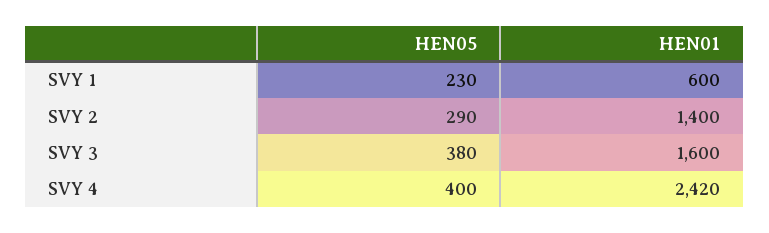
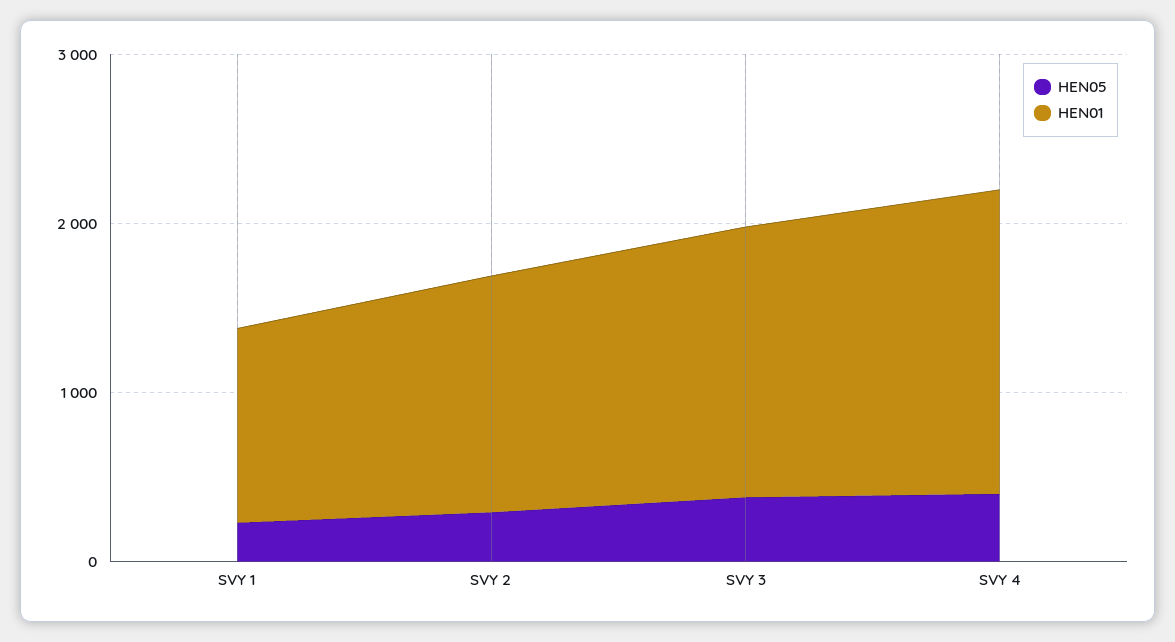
HEN01, SVY 1: 600 -> 1200
HEN01, SVY 4: 2420 -> 1800

